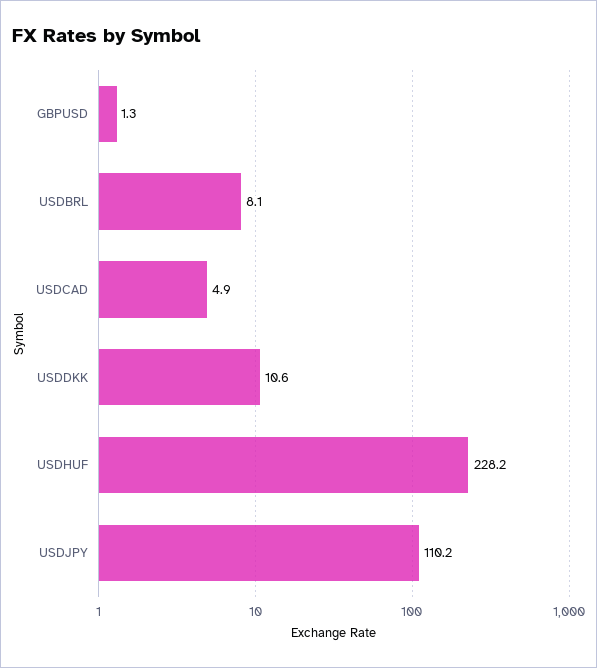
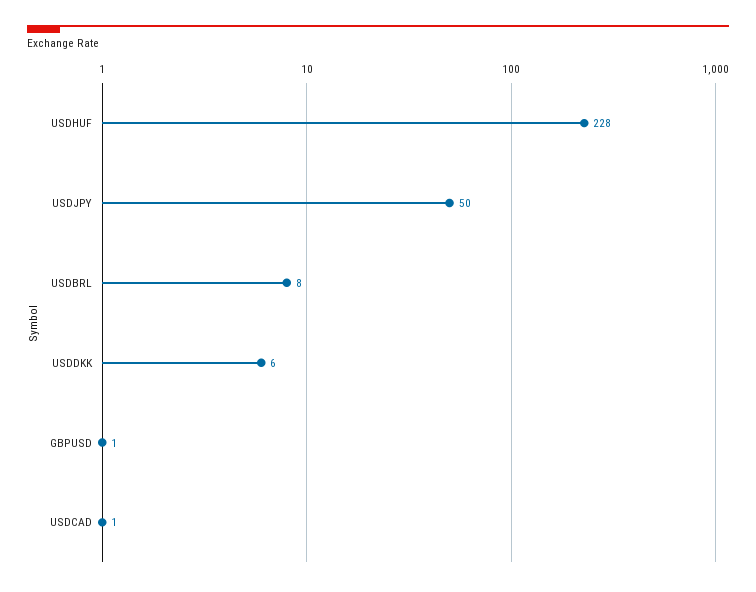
USDCAD: 4.9 -> 1
USDDKK: 10.6 -> 6
USDJPY: 110.2 -> 50

